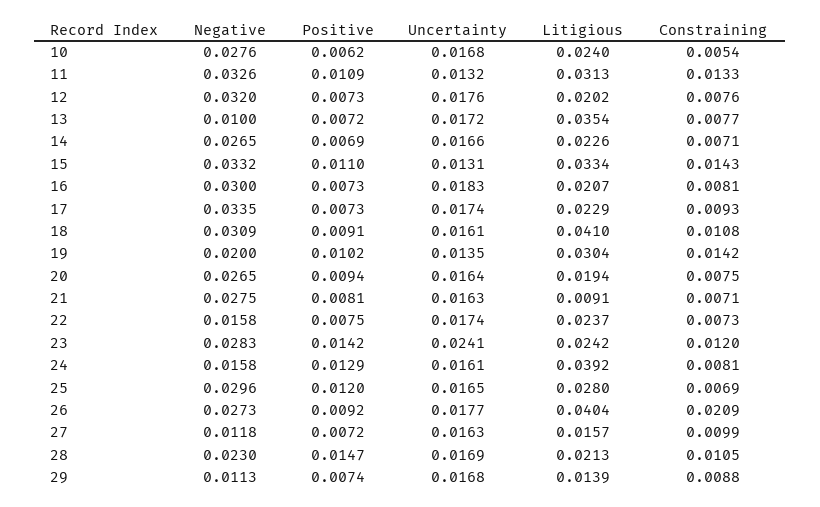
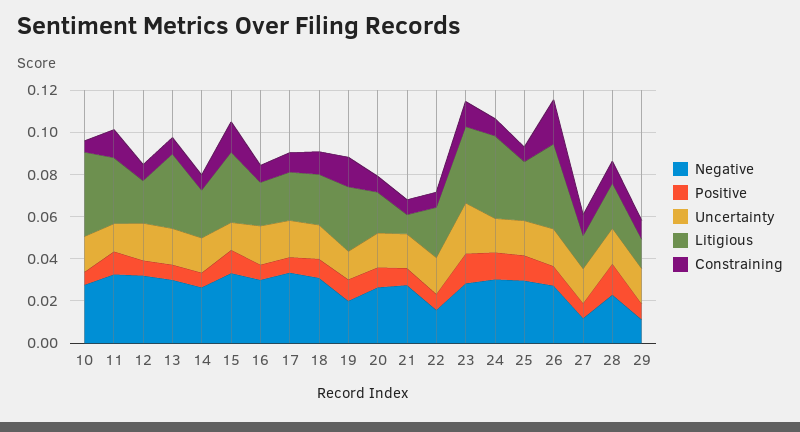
Litigious, 10: 0.024 -> 0.04
Negative, 13: 0.01 -> 0.03
Litigious, 18: 0.041 -> 0.025
Litigious, 23: 0.0242 -> 0.035
Negative, 24: 0.0158 -> 0.03

